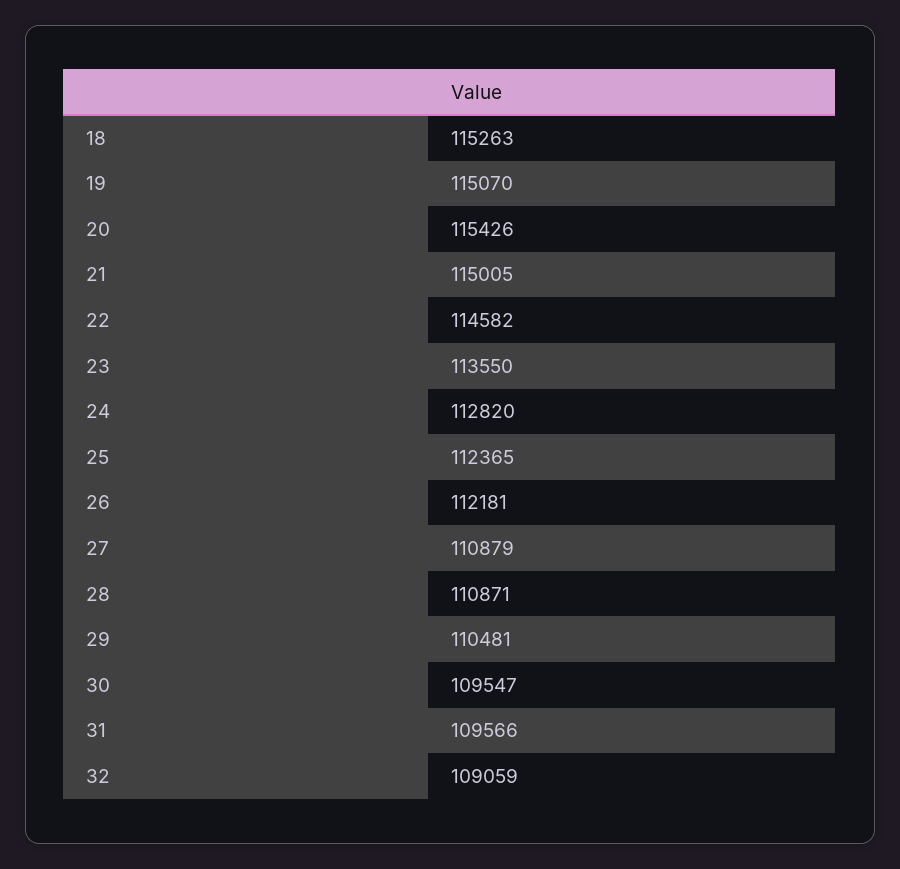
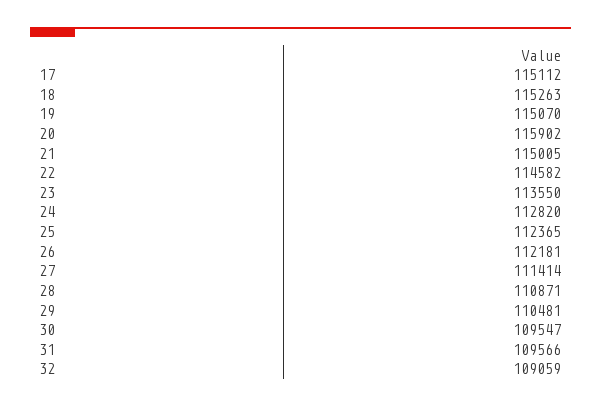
20: 115426 -> 115902
27: 110879 -> 111414
17: none -> 115112

